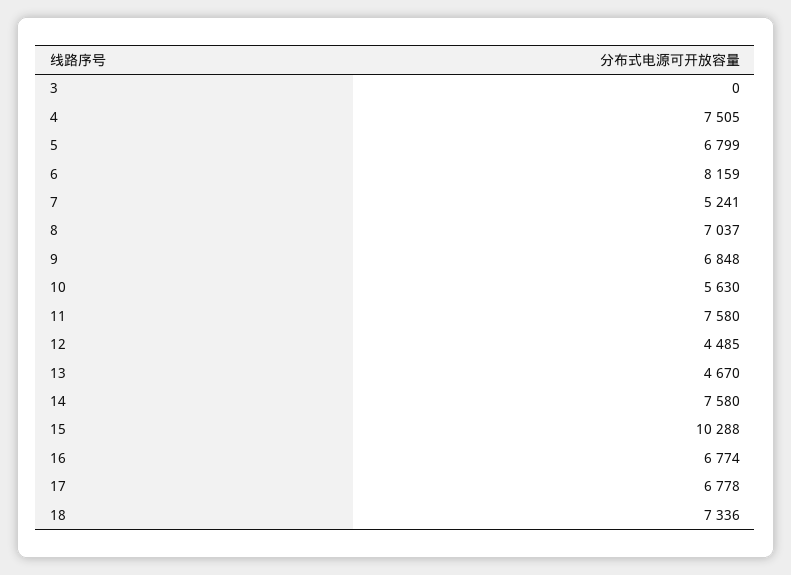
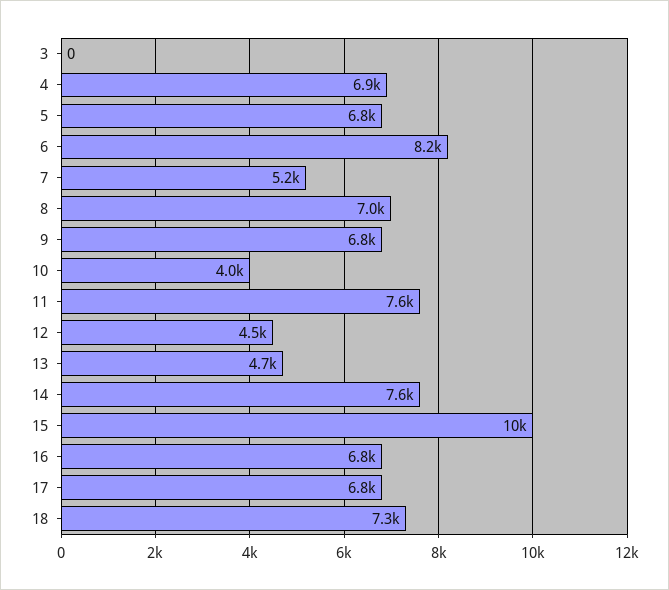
4: 7505 -> 6900
10: 5630 -> 4000

